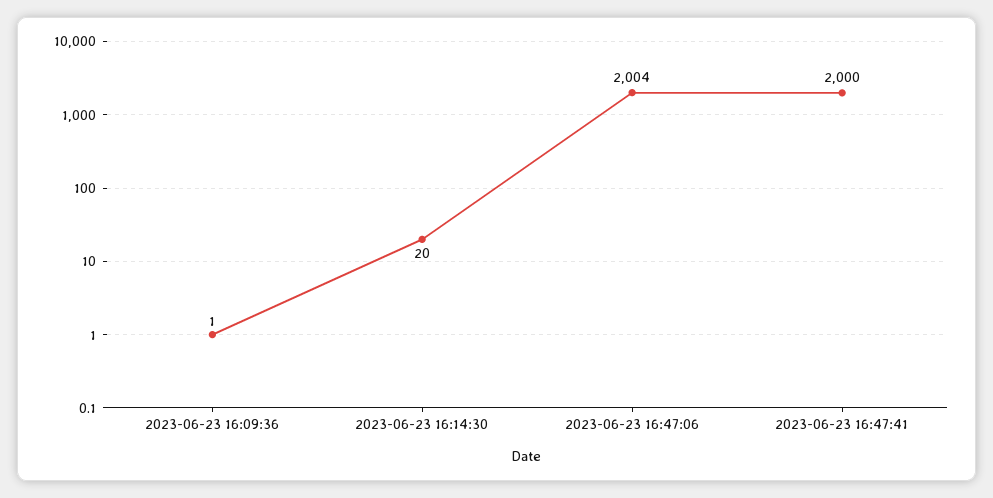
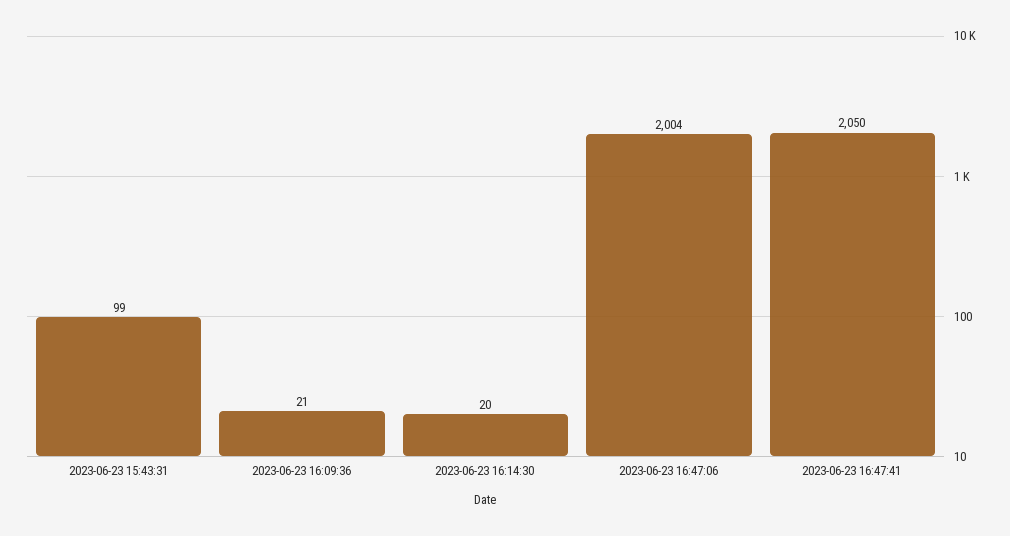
2023-06-23 16:09:36: 1 -> 21
2023-06-23 16:47:41: 2000 -> 2050
2023-06-23 15:43:31: none -> 99

